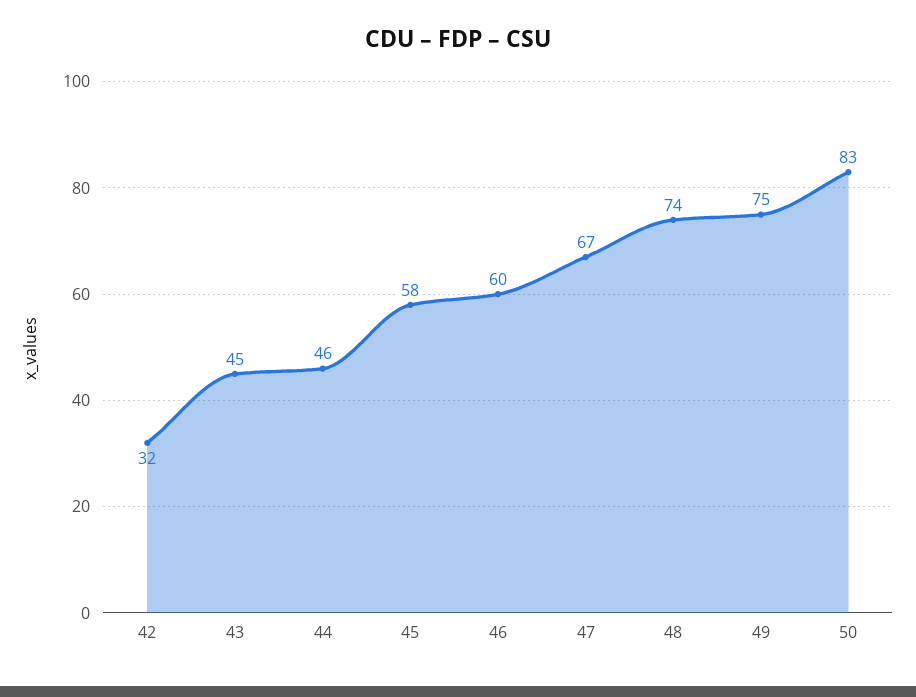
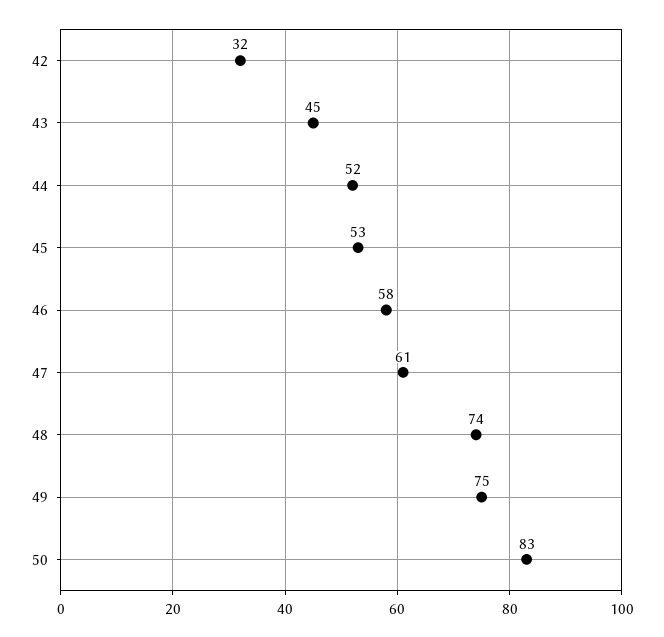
44: 46 -> 52
45: 58 -> 53
46: 60 -> 58
47: 67 -> 61

